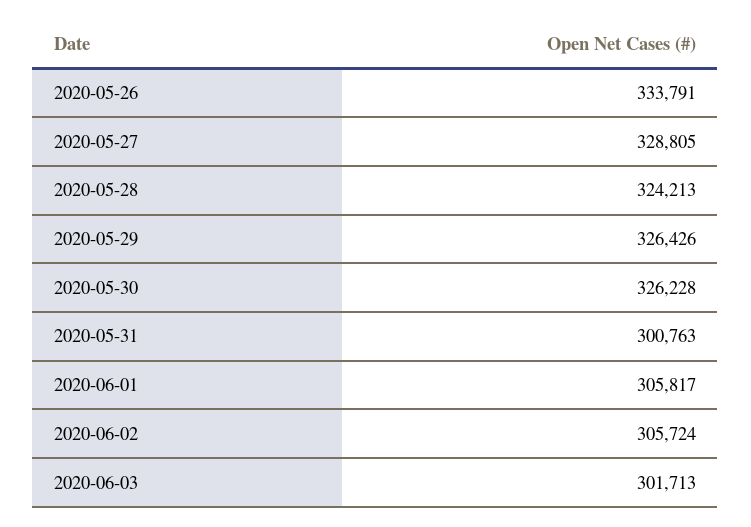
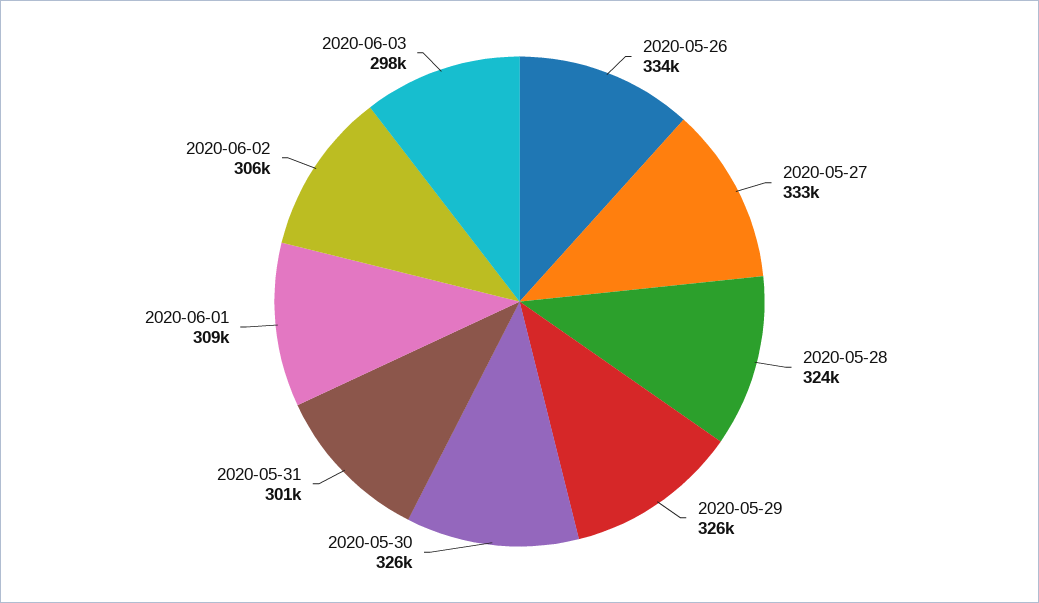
2020-05-27: 328805 -> 333000
2020-06-01: 305817 -> 309000
2020-06-03: 301713 -> 298000

